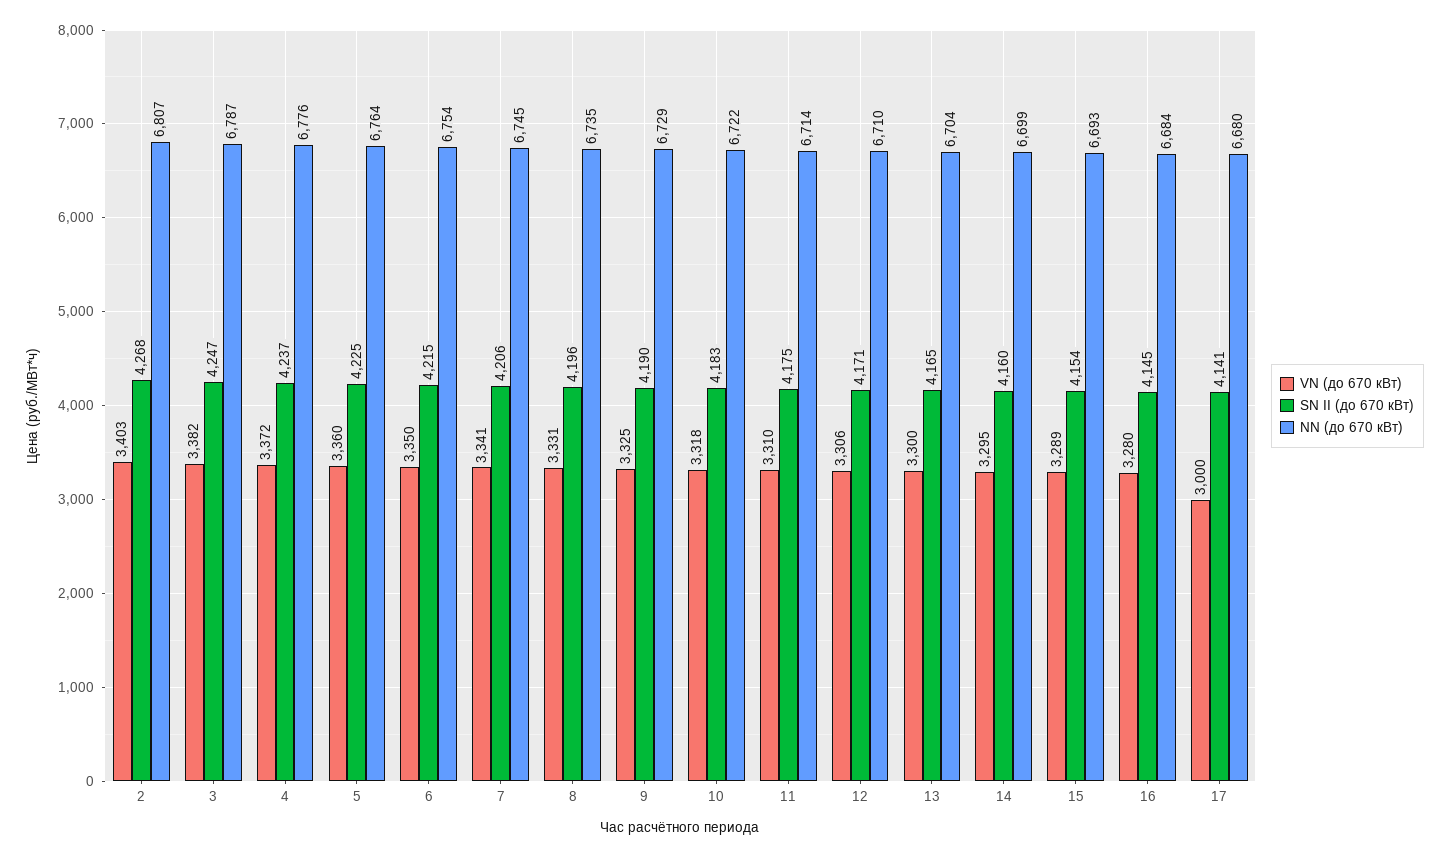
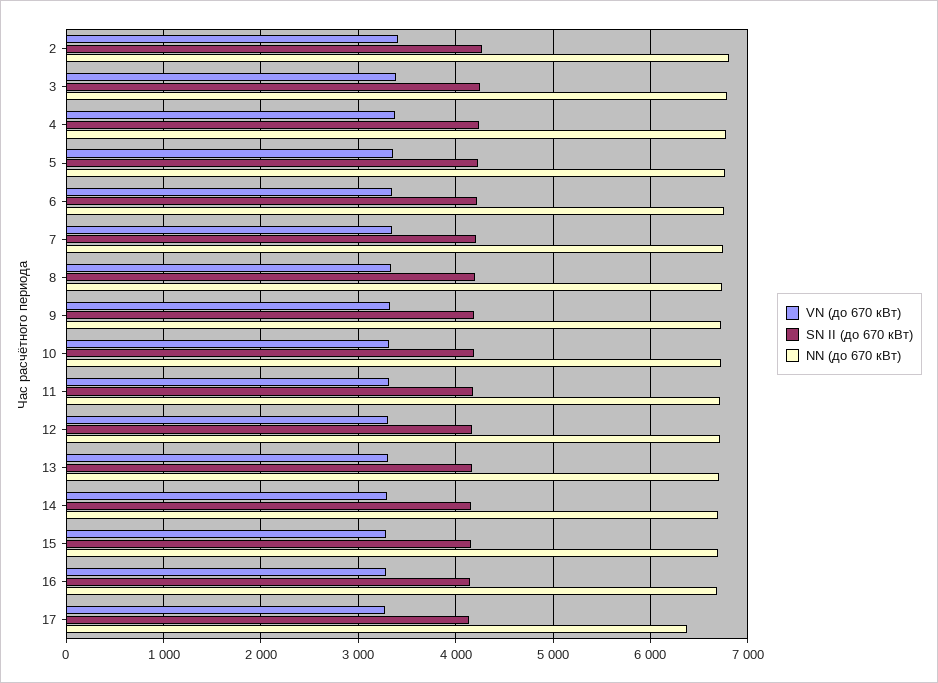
VN (до 670 кВт), 17: 3000 -> 3300
NN (до 670 кВт), 17: 6680 -> 6400

